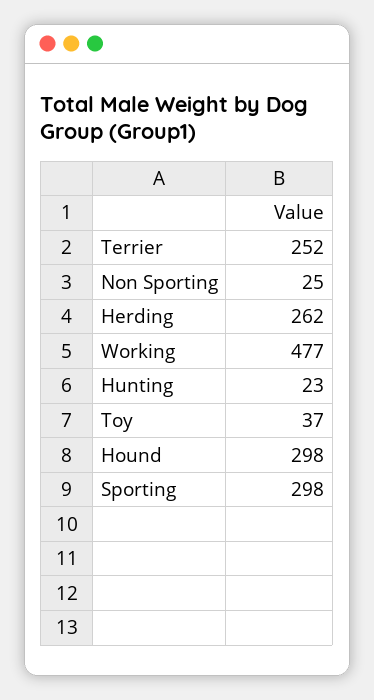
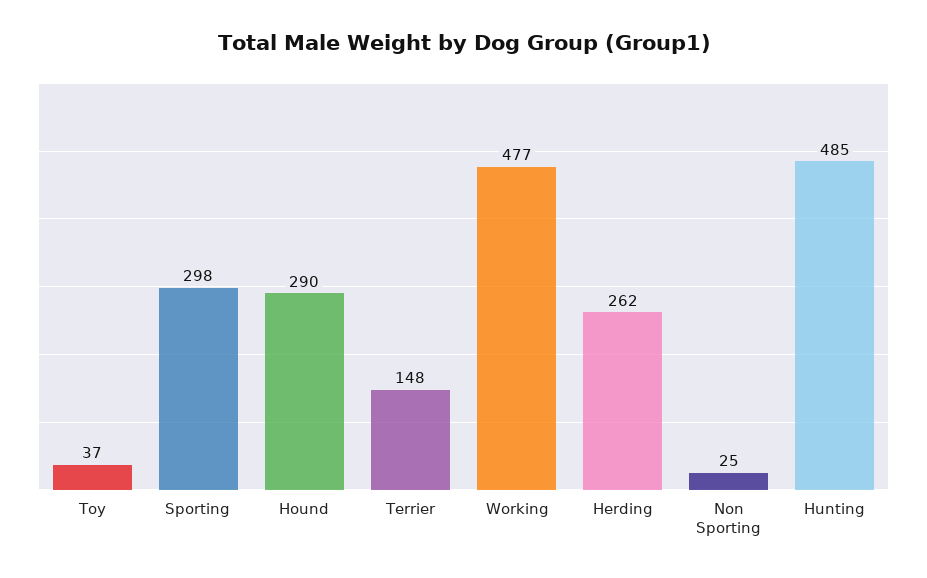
Terrier: 252 -> 148
Hunting: 23 -> 485
Hound: 298 -> 290

